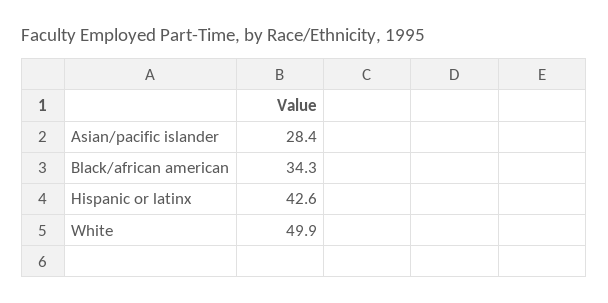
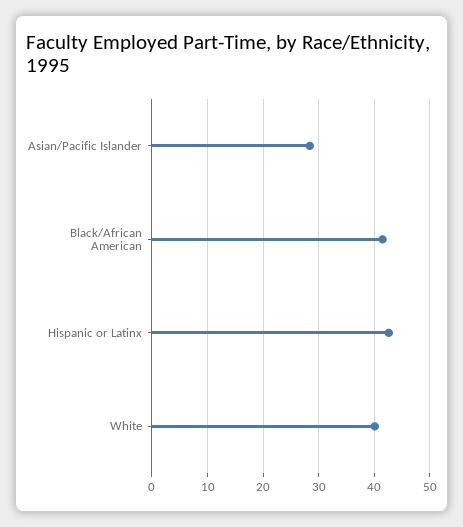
Black/african american: 34.3 -> 42
White: 49.9 -> 40

